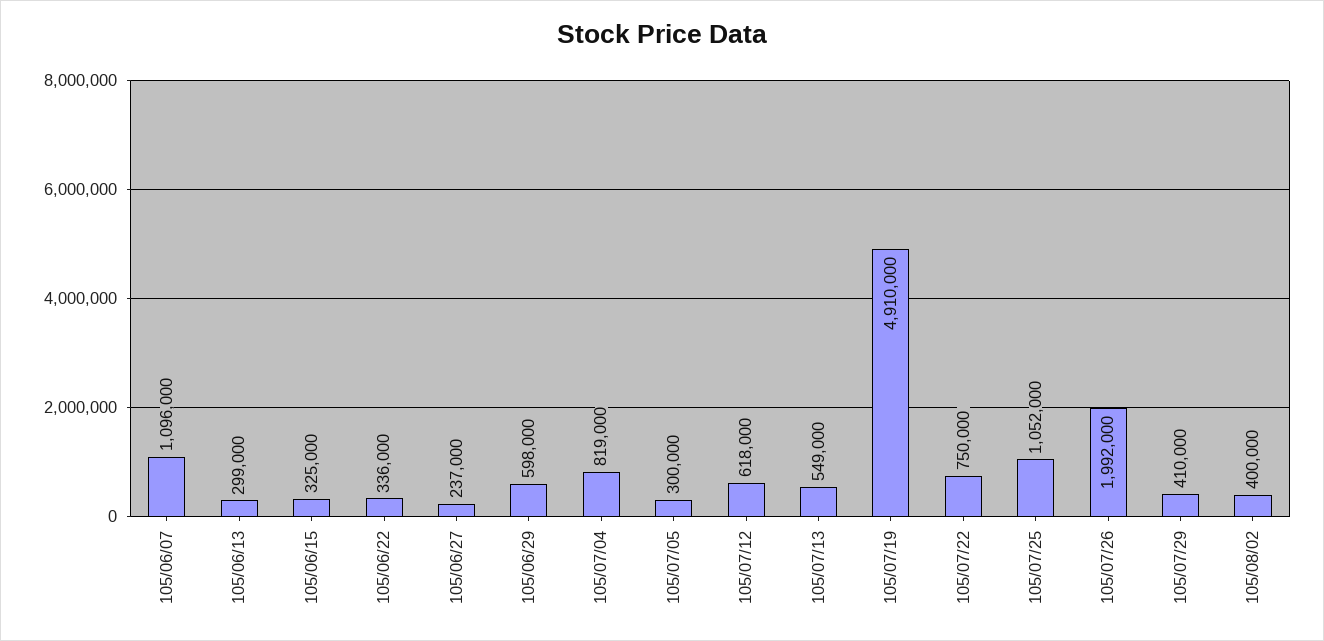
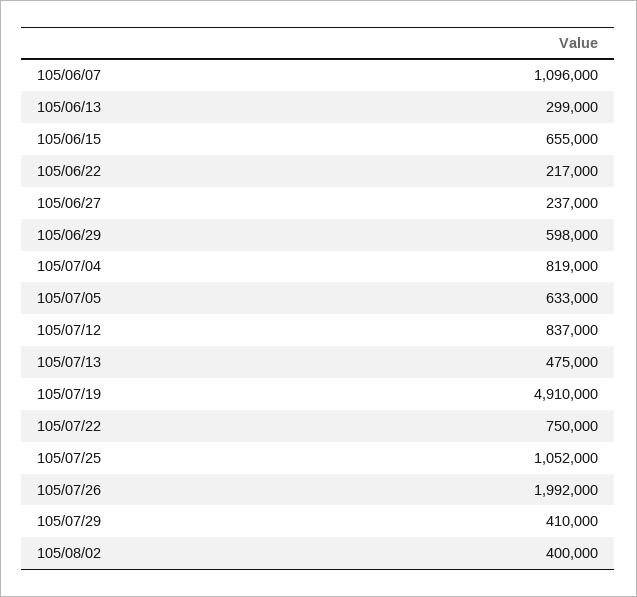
105/06/15: 325000 -> 655000
105/06/22: 336000 -> 217000
105/07/05: 300000 -> 633000
105/07/12: 618000 -> 837000
105/07/13: 549000 -> 475000

